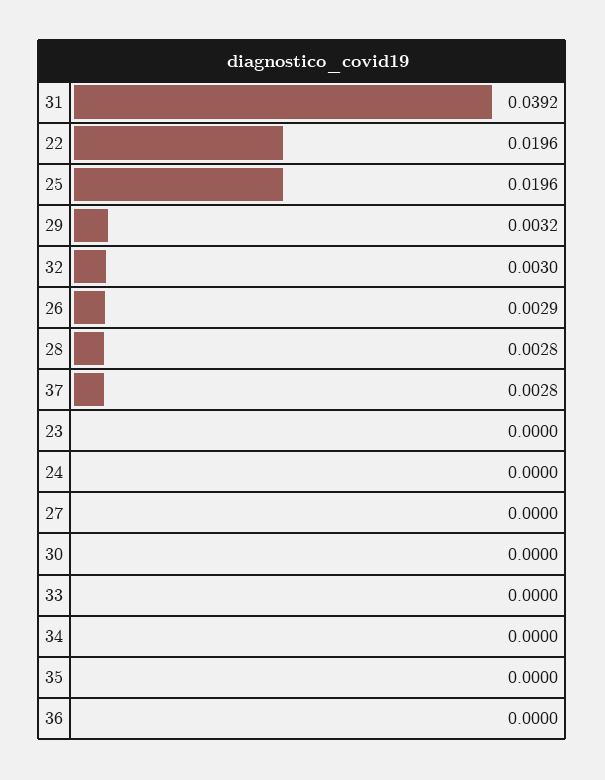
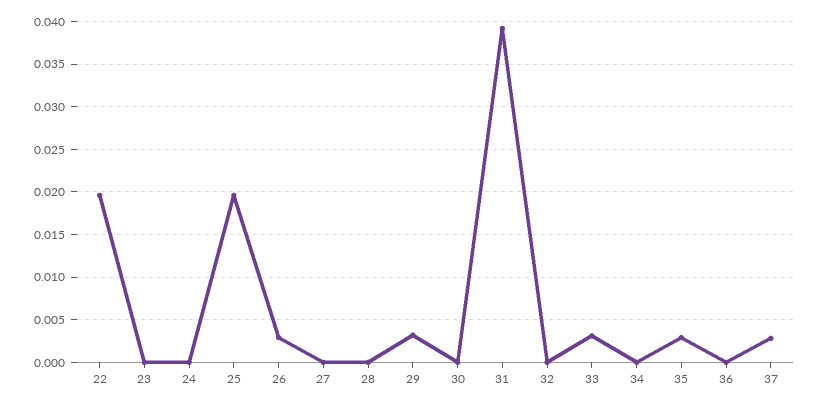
32: 0.003 -> 0
28: 0.0028 -> 0
33: 0 -> 0.003
35: 0 -> 0.003

